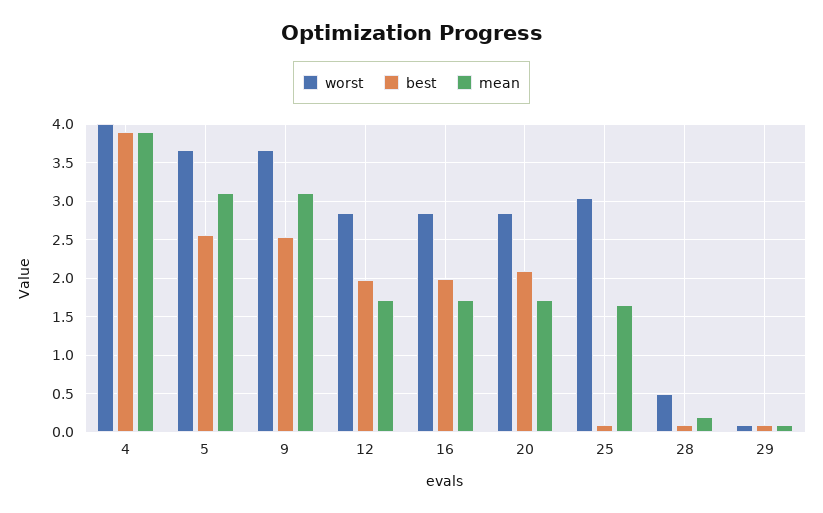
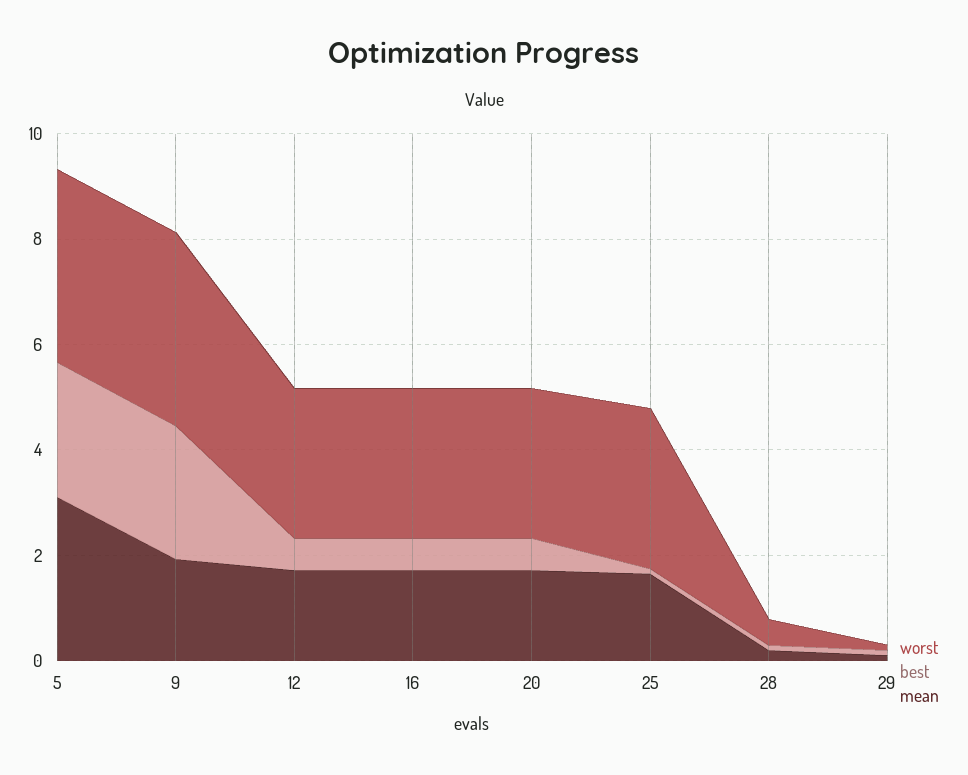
worst, 4: 4 -> none
best, 4: 3.9 -> none
mean, 4: 3.9 -> none
mean, 9: 3.1 -> 2
best, 12: 2 -> 0.5
best, 16: 2 -> 0.5
best, 20: 2.1 -> 0.5

